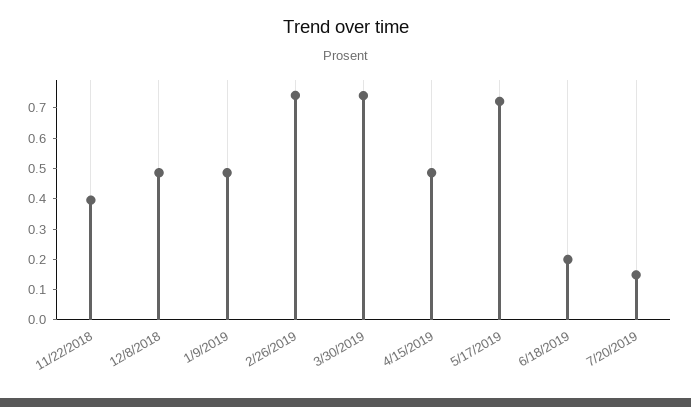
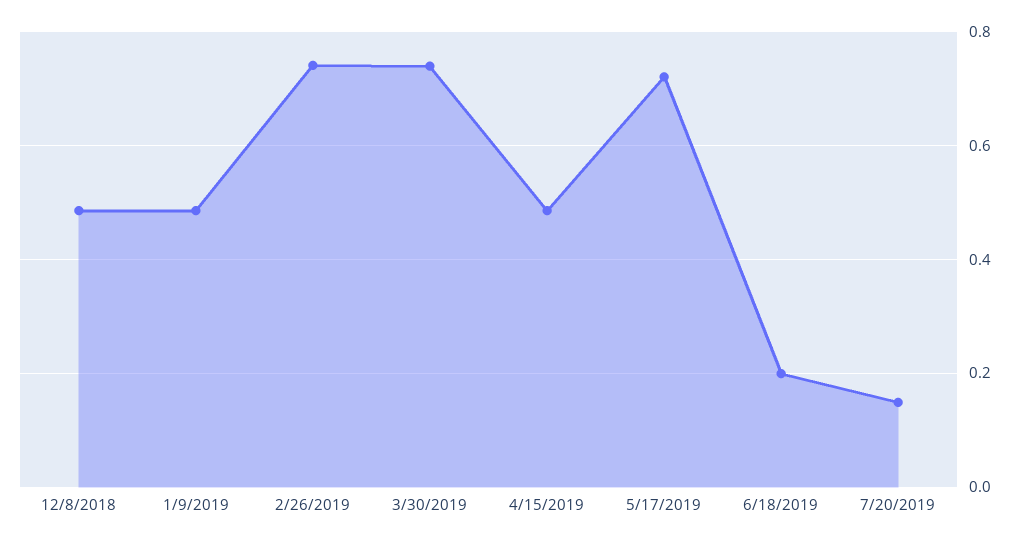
11/22/2018: 0.4 -> none

